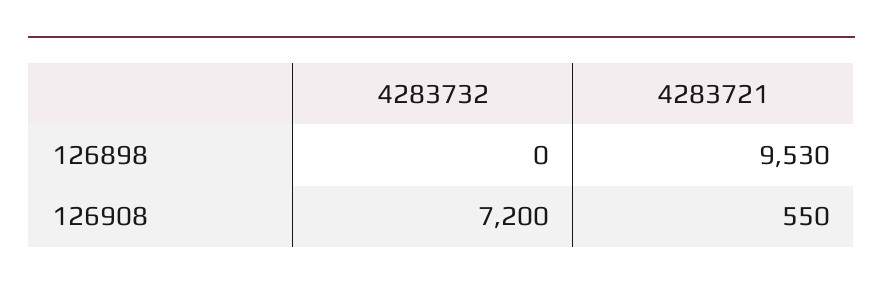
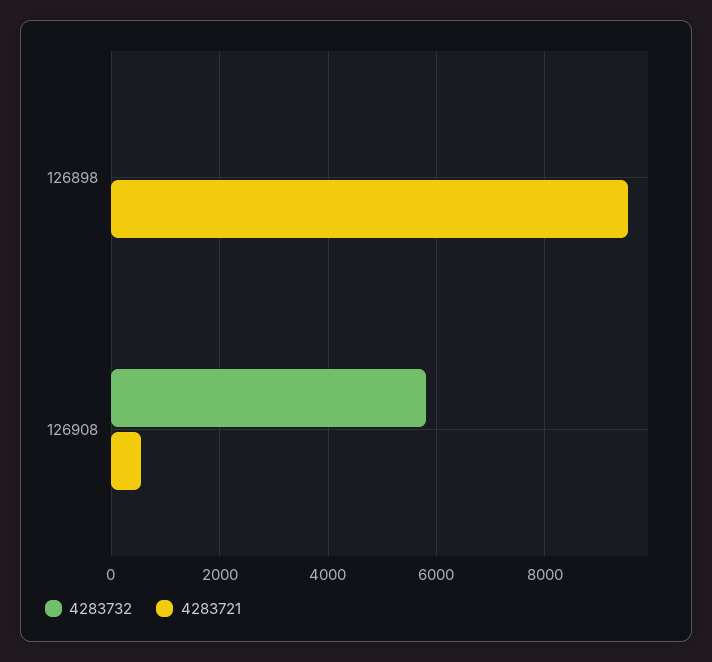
4283732, 126908: 7200 -> 5800

